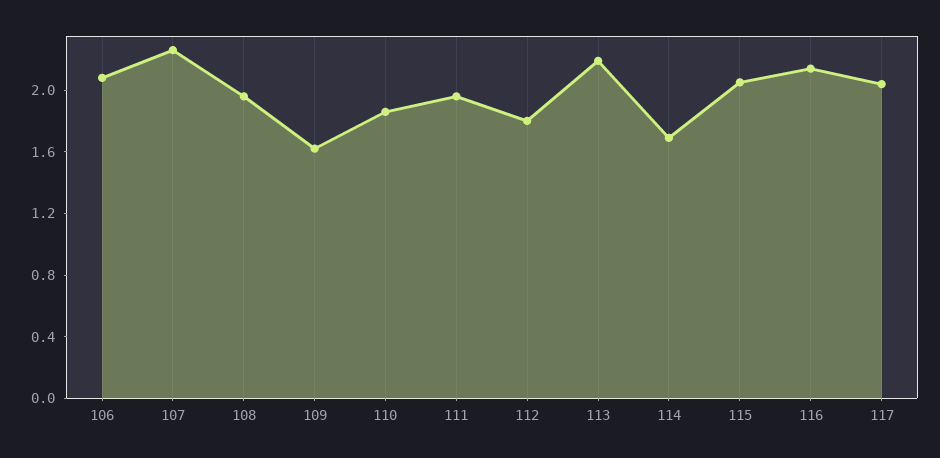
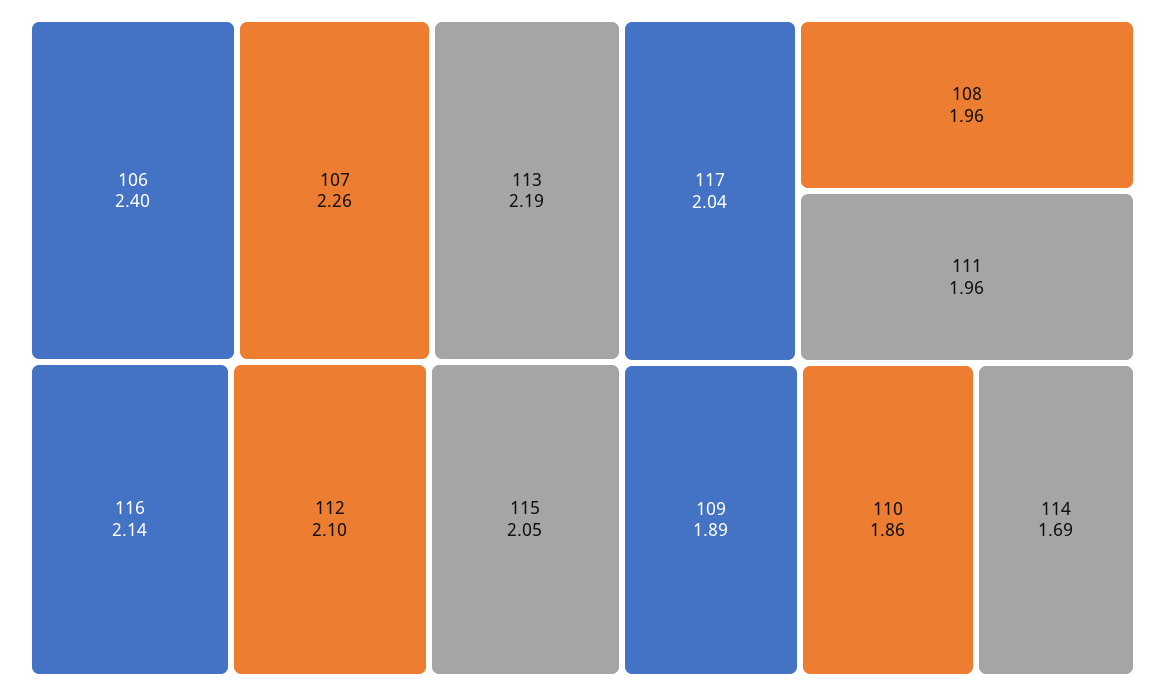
106: 2.1 -> 2.4
109: 1.6 -> 1.89
112: 1.8 -> 2.1

